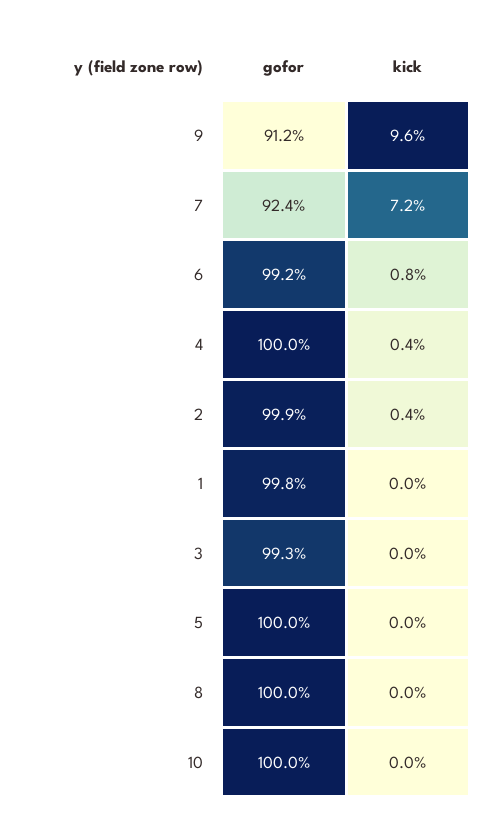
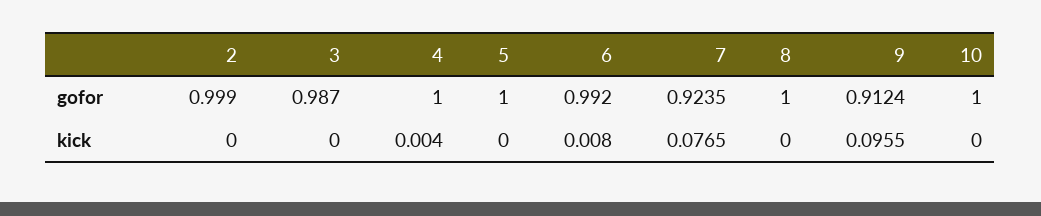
kick, 7: 0.072 -> 0.0765
kick, 2: 0.004 -> 0
gofor, 1: 0.998 -> none
kick, 1: 0 -> none
gofor, 3: 0.993 -> 0.987

